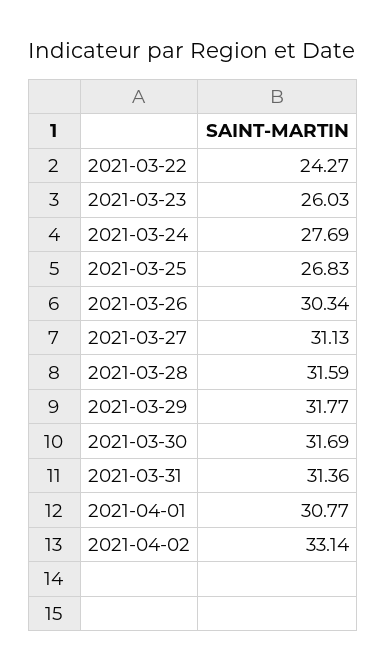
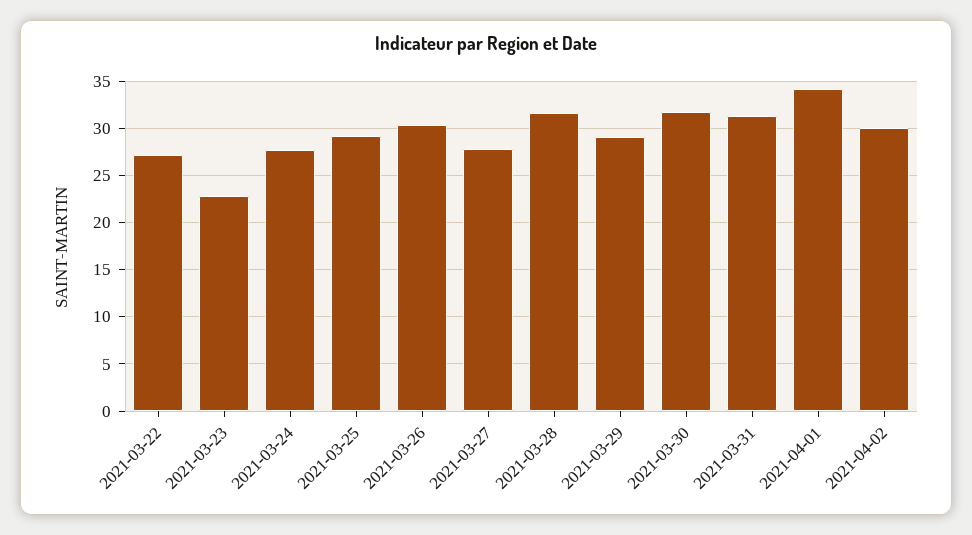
2021-03-22: 24.27 -> 27
2021-03-23: 26.03 -> 23
2021-03-25: 26.83 -> 29
2021-03-27: 31.13 -> 28
2021-03-29: 31.77 -> 29
2021-04-01: 30.77 -> 34
2021-04-02: 33.14 -> 30

